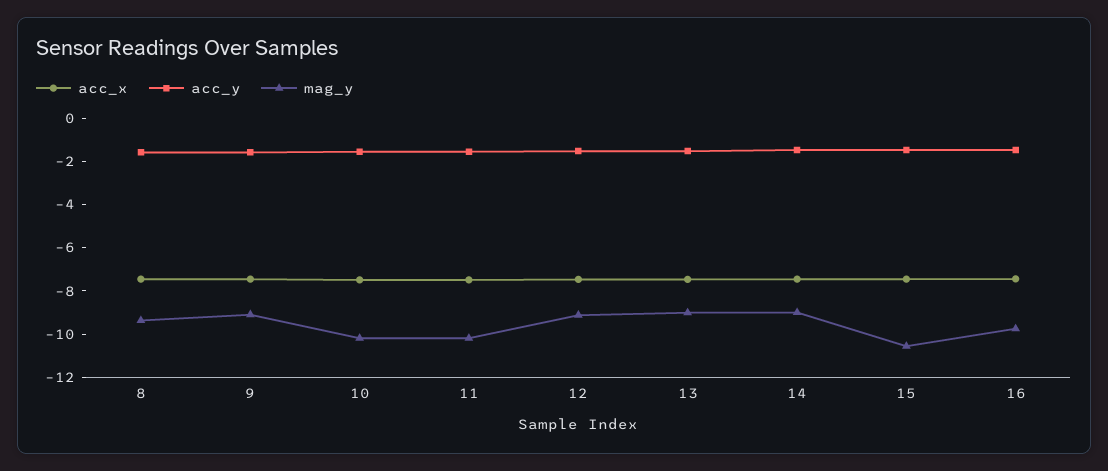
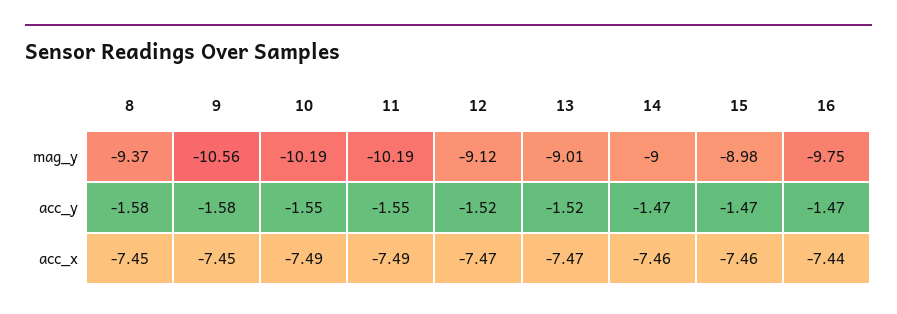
mag_y, 9: -9 -> -10.56
mag_y, 15: -10.5 -> -8.98

